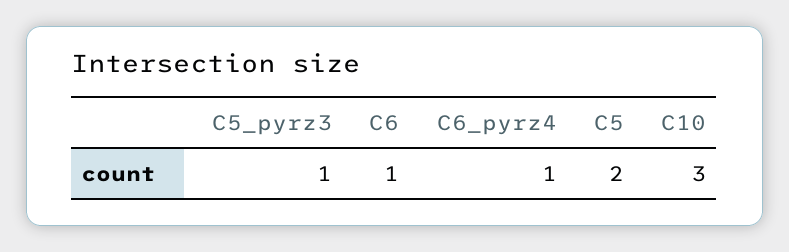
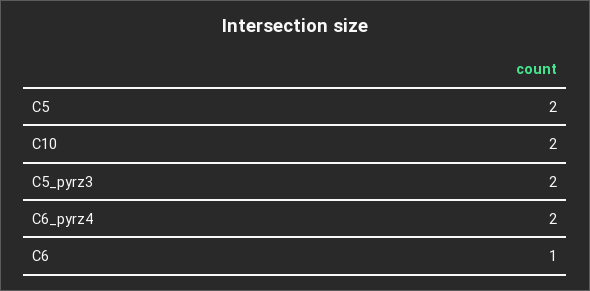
C5_pyrz3: 1 -> 2
C6_pyrz4: 1 -> 2
C10: 3 -> 2

